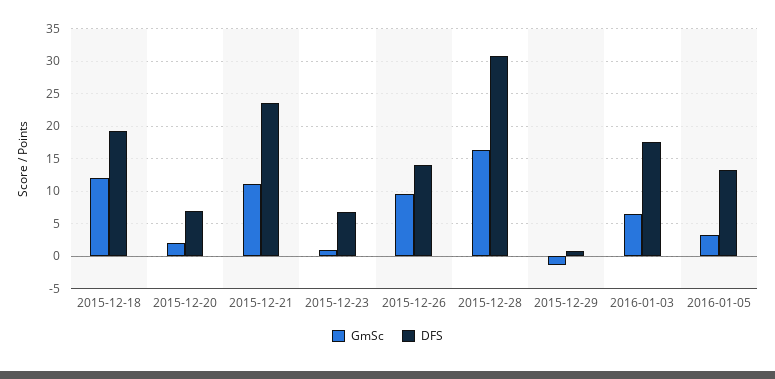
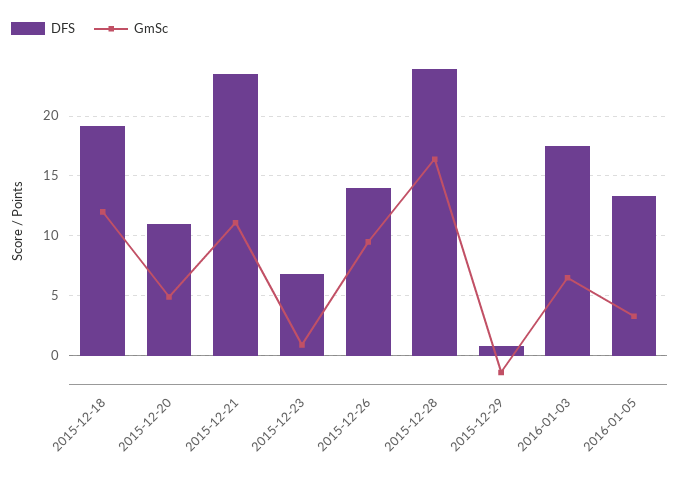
GmSc, 2015-12-20: 2 -> 5
DFS, 2015-12-20: 7 -> 11
DFS, 2015-12-28: 31 -> 24

